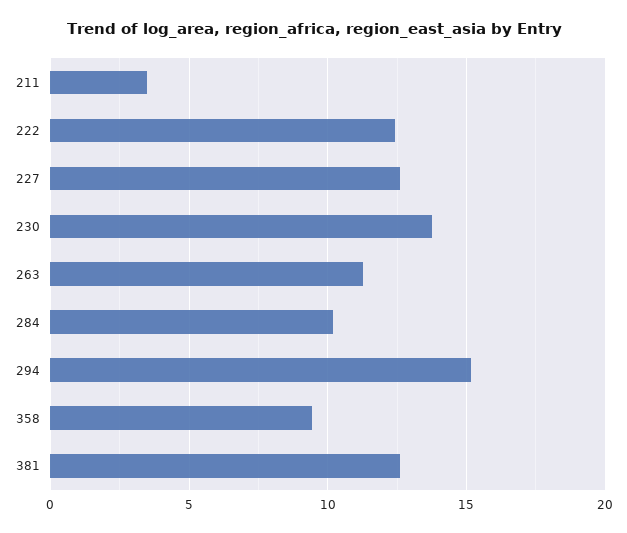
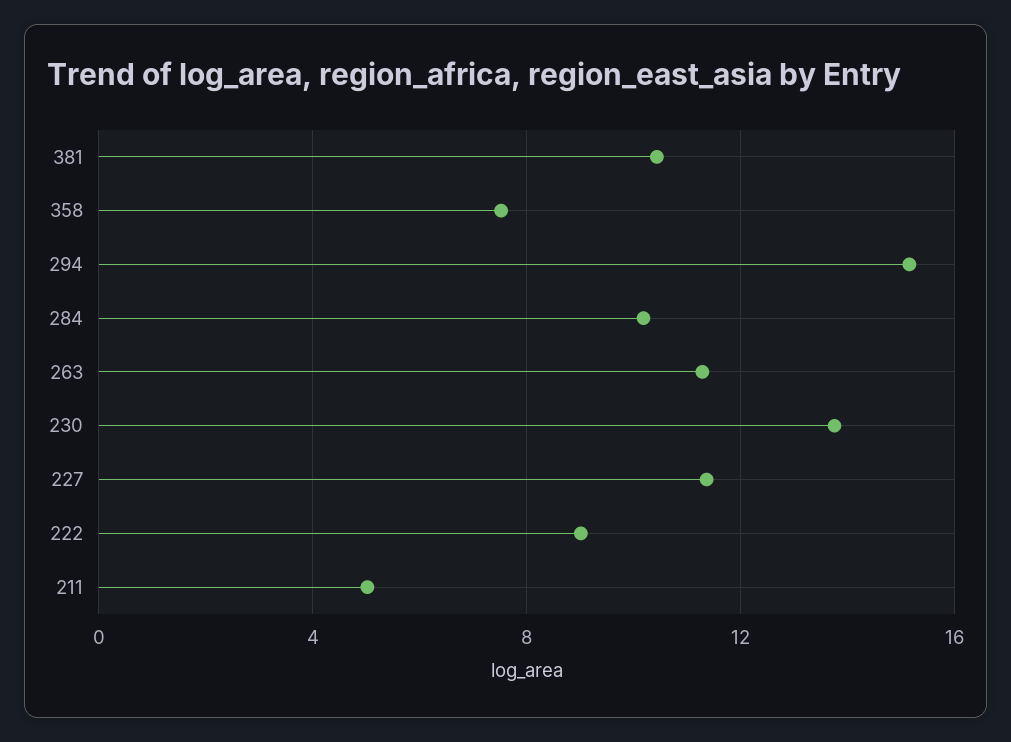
211: 3.5 -> 5
222: 12.5 -> 9
227: 12.5 -> 11.5
358: 9.5 -> 7.5
381: 12.5 -> 10.5

